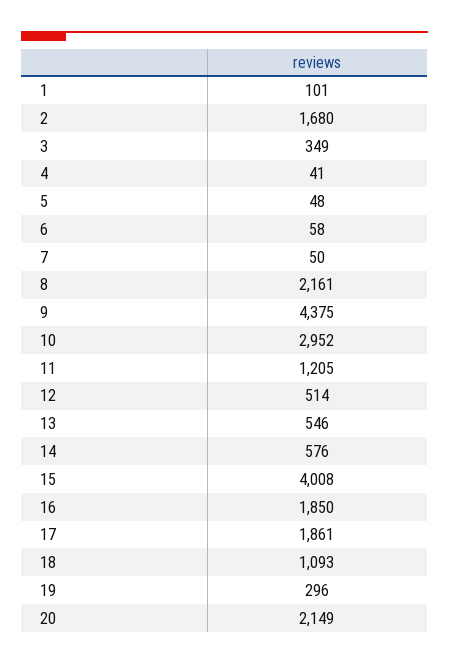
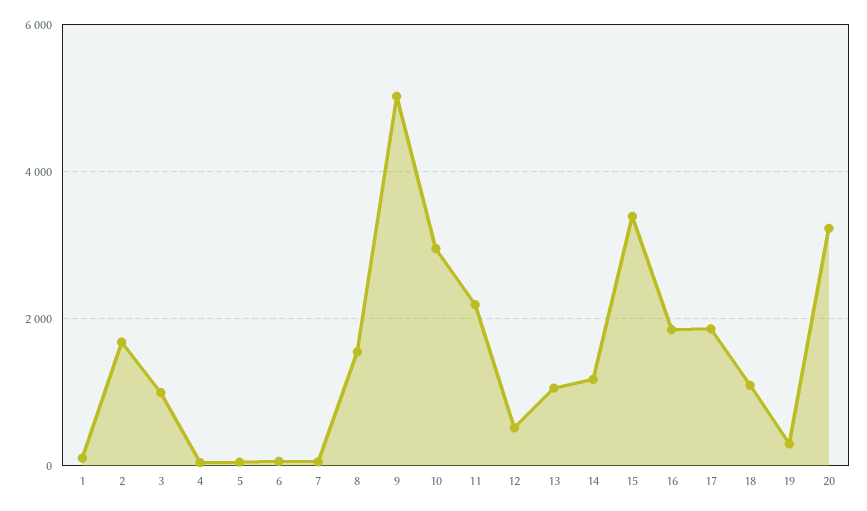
3: 349 -> 1000
8: 2161 -> 1600
9: 4375 -> 5000
11: 1205 -> 2200
13: 546 -> 1000
14: 576 -> 1200
15: 4008 -> 3400
20: 2149 -> 3200

